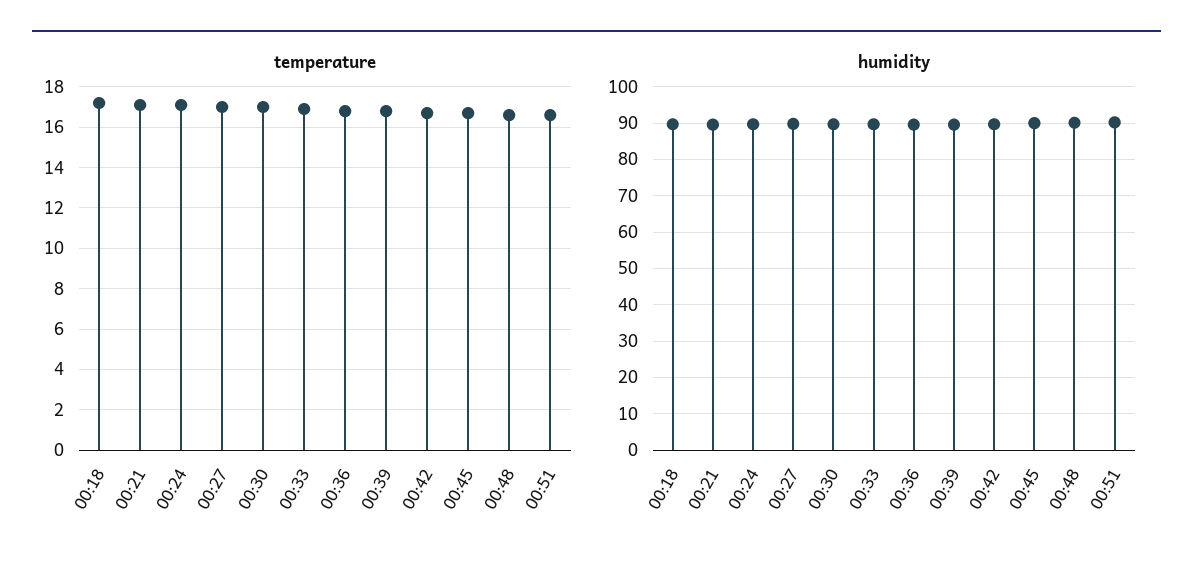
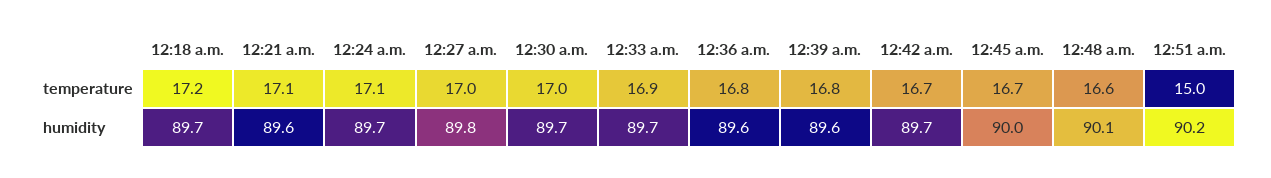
temperature, 00:51: 16.5 -> 15

